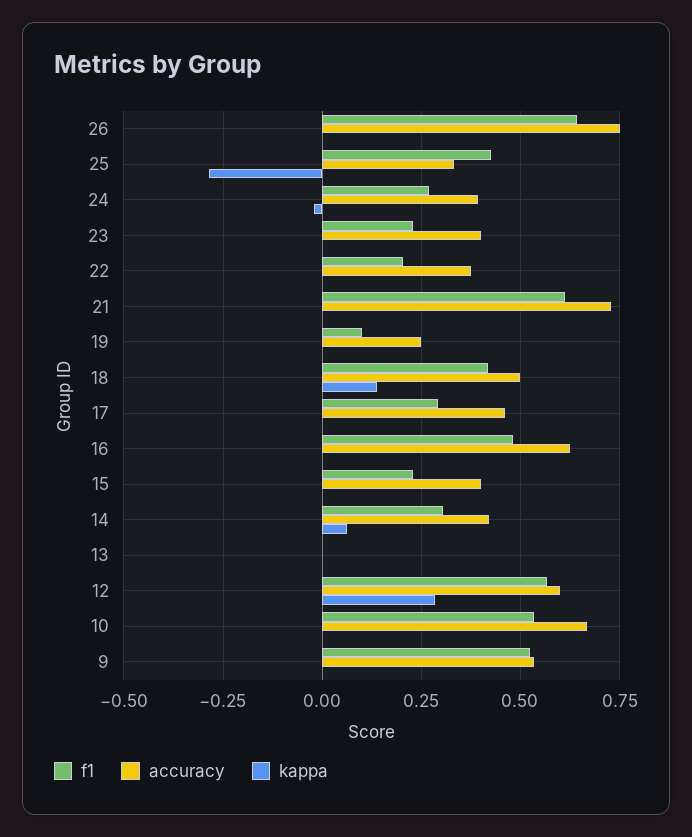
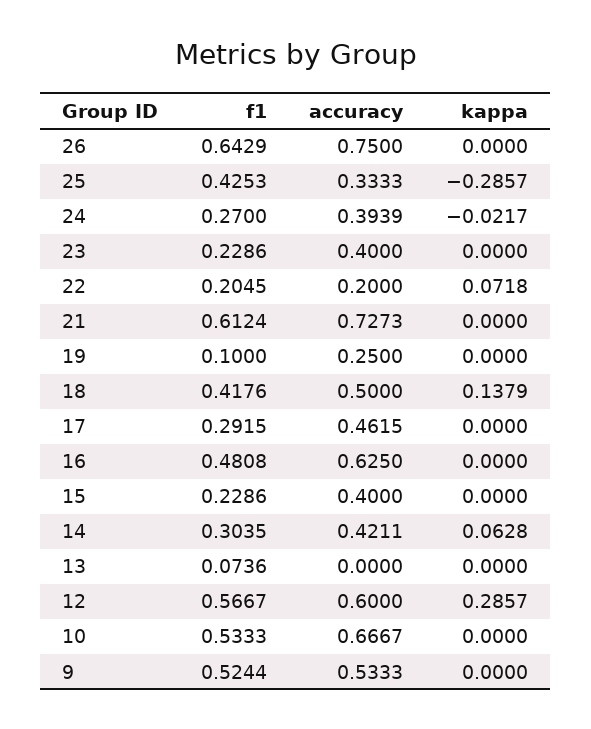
accuracy, 22: 0.375 -> 0.2
kappa, 22: 0 -> 0.0718
f1, 13: 0 -> 0.0736

